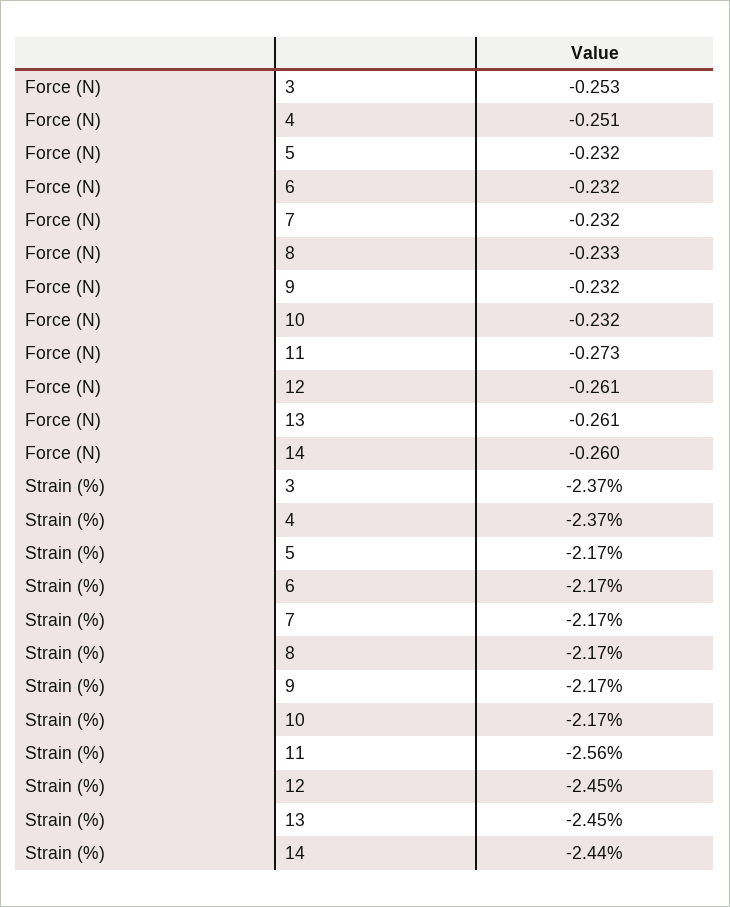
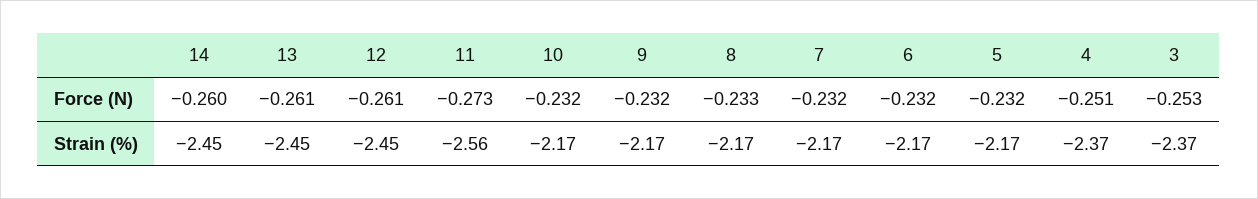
Strain (%), 14: -2.44 -> -2.45

